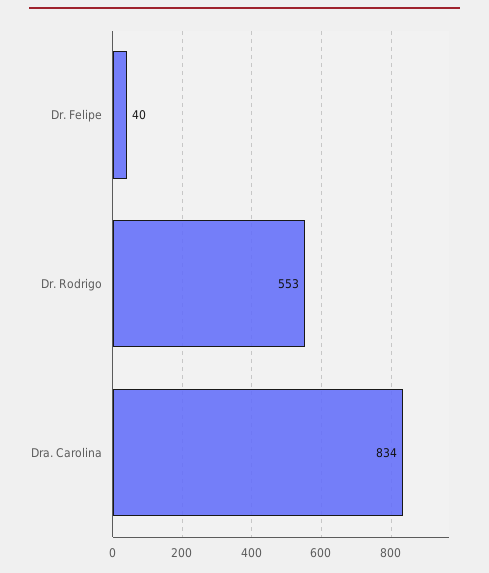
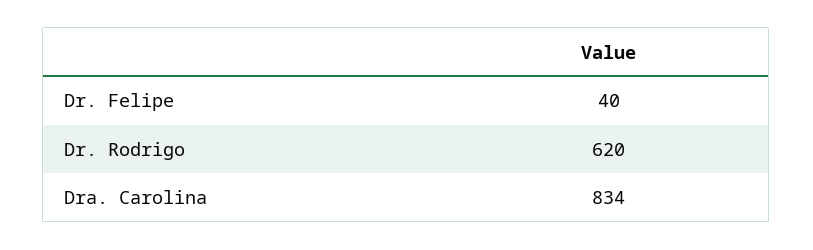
Dr. Rodrigo: 553 -> 620

